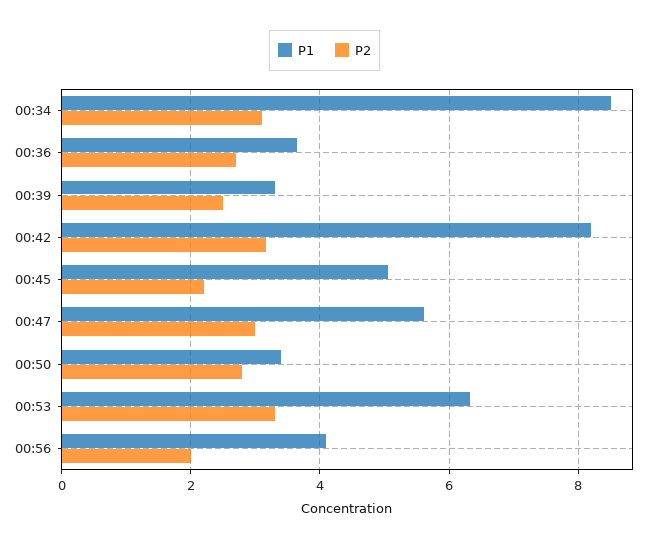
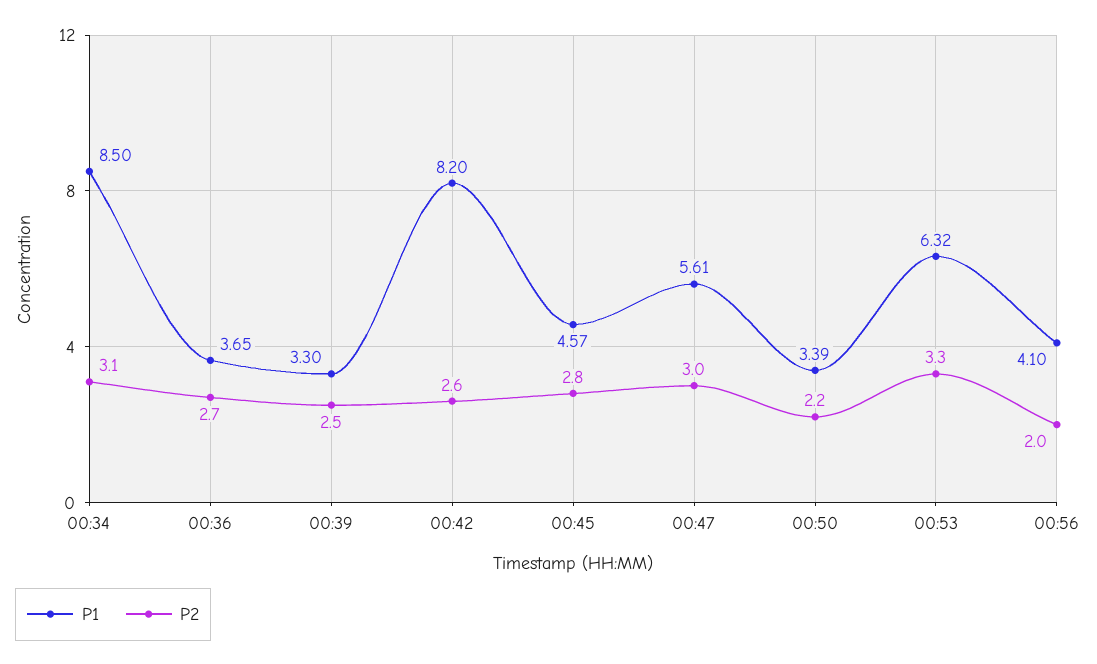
P2, 00:42: 3.2 -> 2.6
P1, 00:45: 5 -> 4.57
P2, 00:45: 2.2 -> 2.8
P2, 00:50: 2.8 -> 2.2

